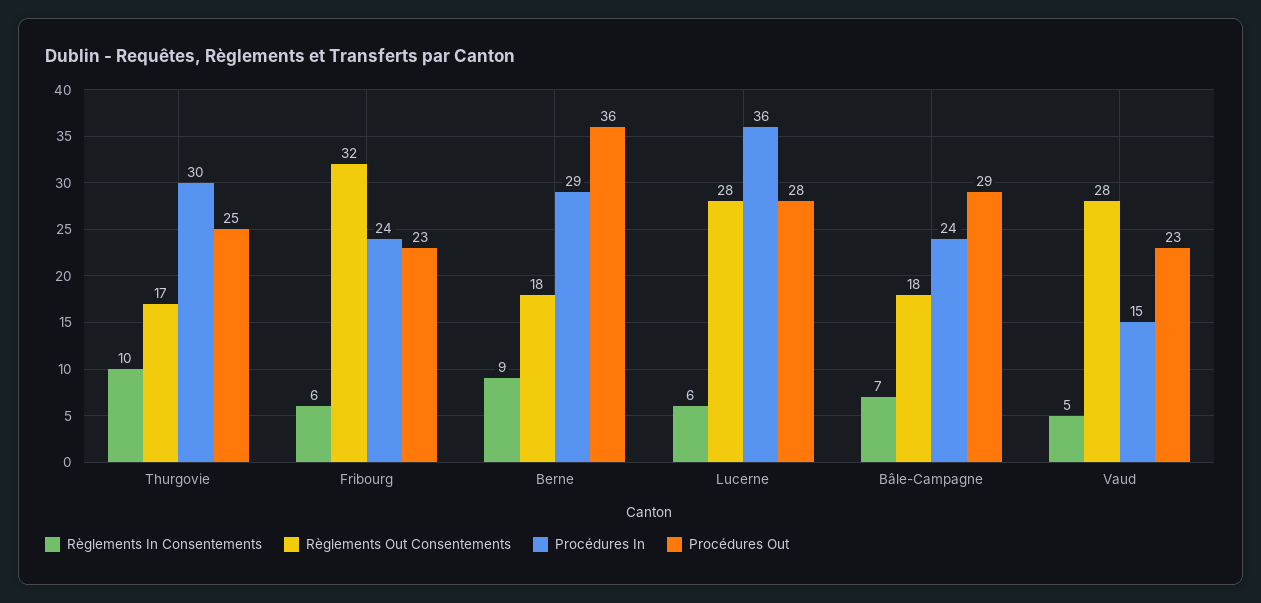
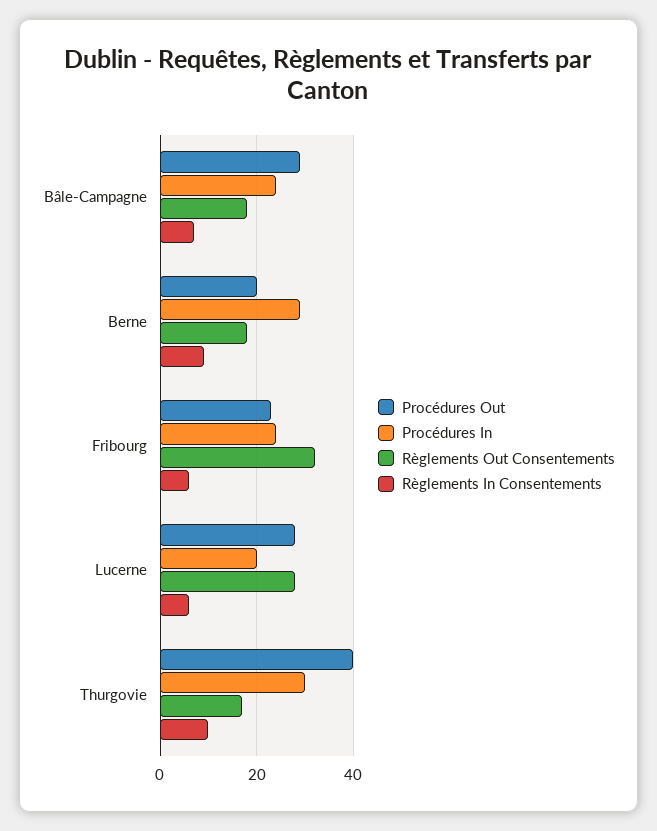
Procédures Out, Thurgovie: 25 -> 40
Procédures Out, Berne: 36 -> 20
Procédures In, Lucerne: 36 -> 20
Règlements In Consentements, Vaud: 5 -> none
Règlements Out Consentements, Vaud: 28 -> none
Procédures In, Vaud: 15 -> none
Procédures Out, Vaud: 23 -> none

